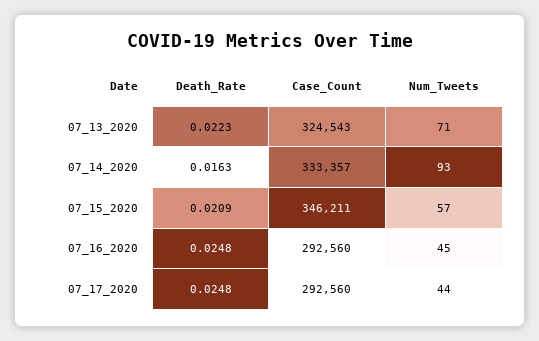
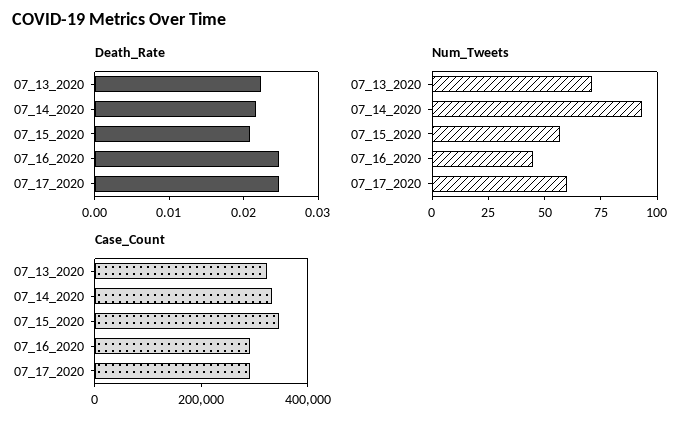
Death_Rate, 07_14_2020: 0.0163 -> 0.022
Num_Tweets, 07_17_2020: 44 -> 60

